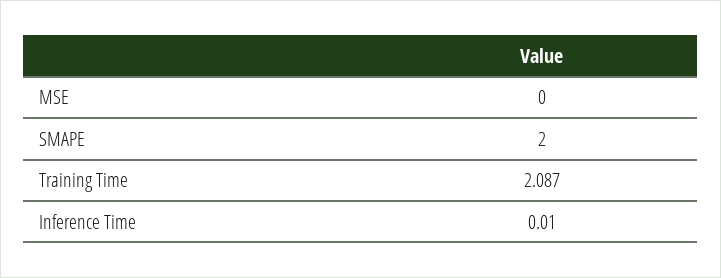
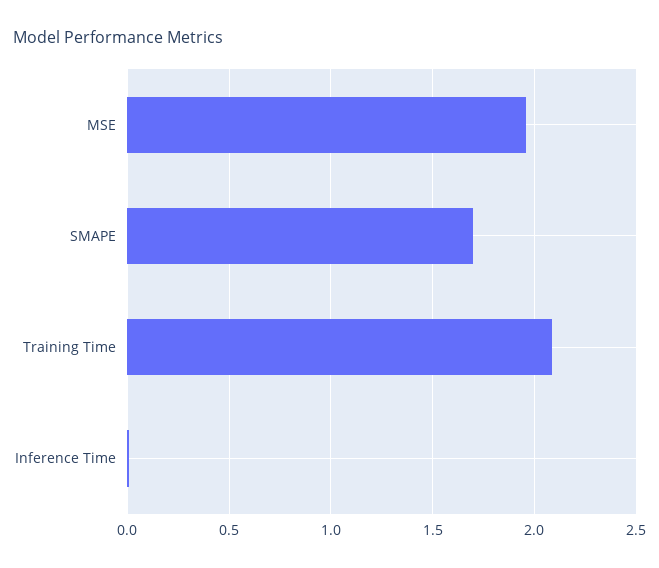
MSE: 0 -> 1.95
SMAPE: 2 -> 1.7

